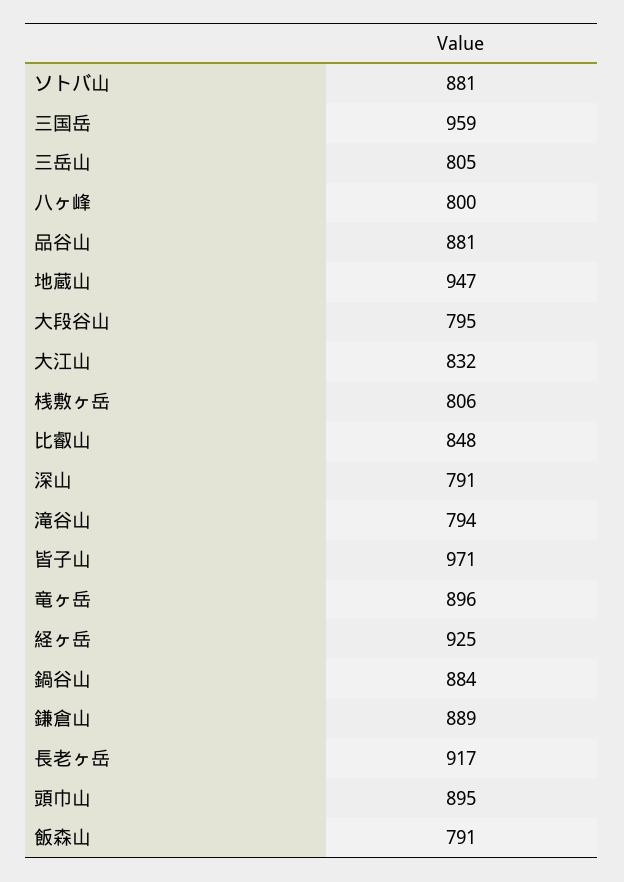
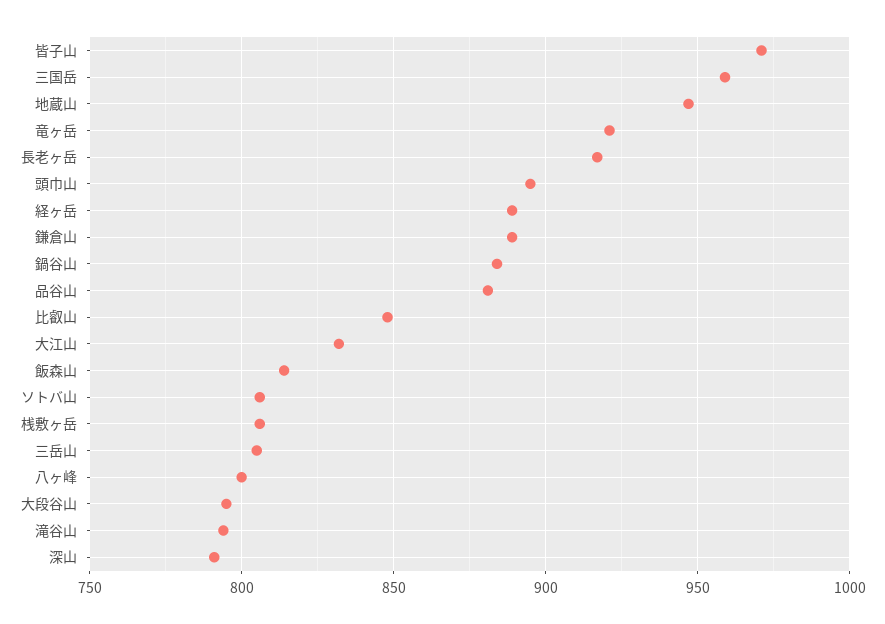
ソトバ山: 881 -> 805
竜ヶ岳: 896 -> 920
経ヶ岳: 925 -> 890
飯森山: 791 -> 815

